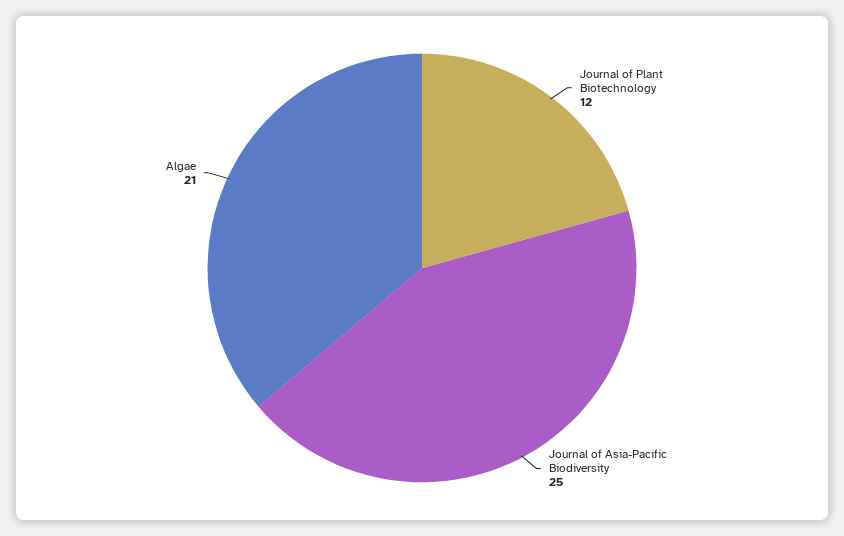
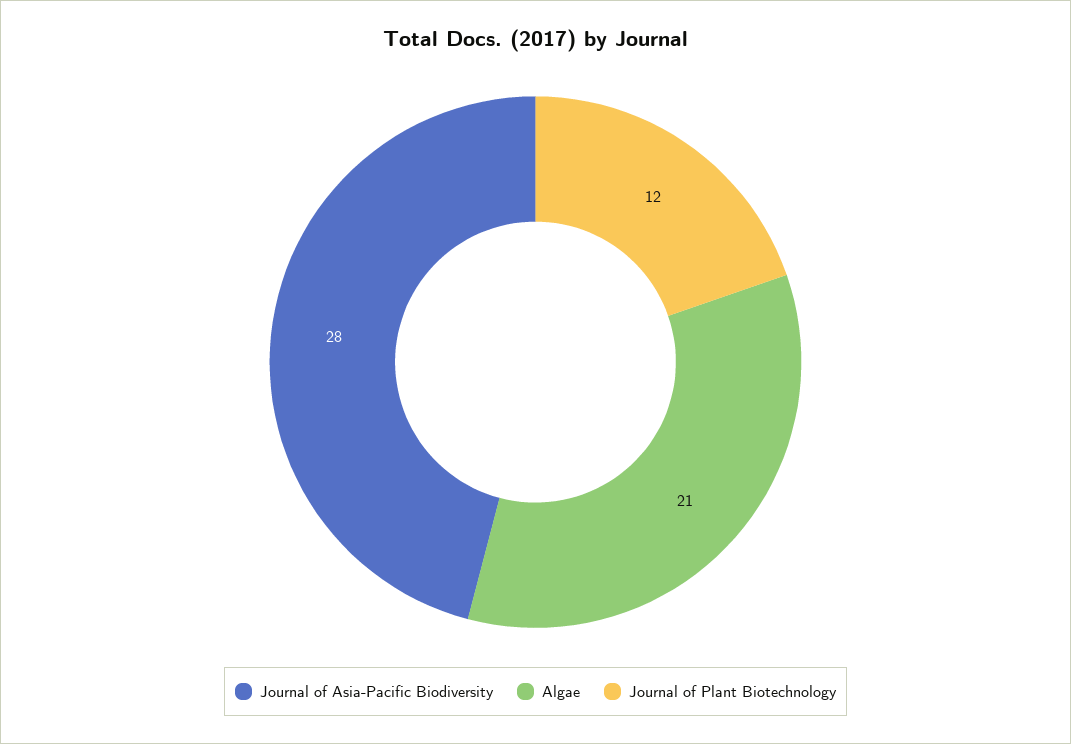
Journal of Asia-Pacific Biodiversity: 25 -> 28

